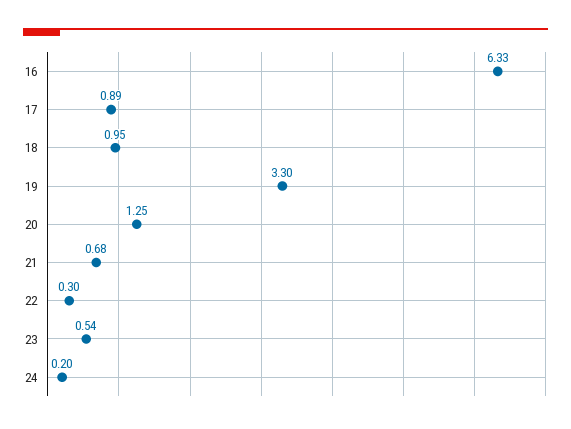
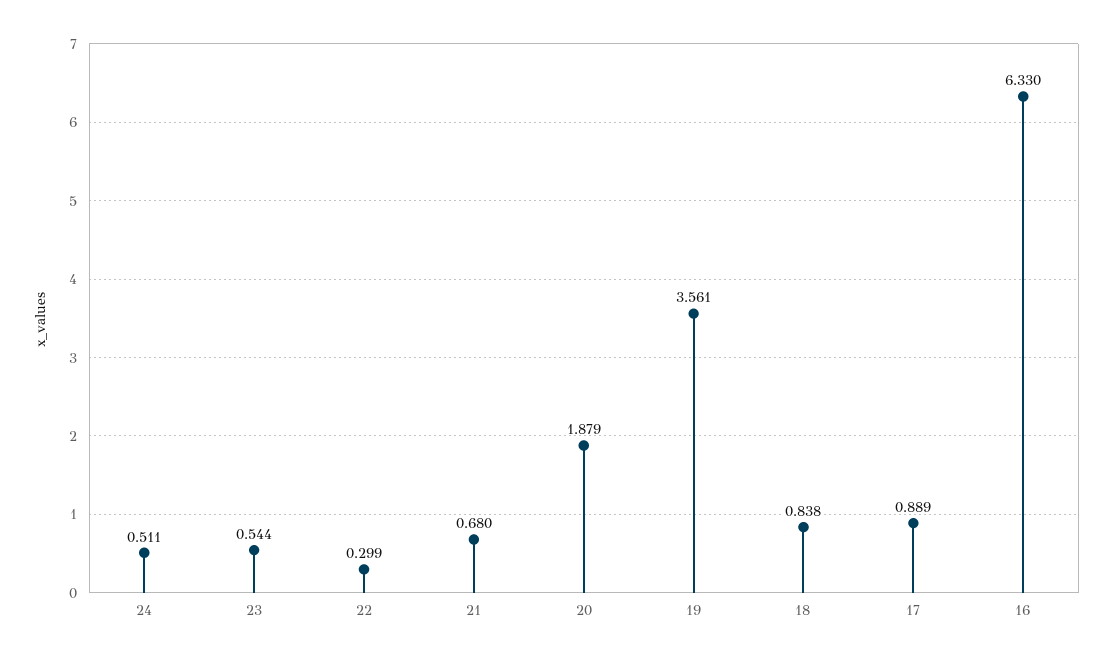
18: 0.95 -> 0.838
19: 3.3 -> 3.561
20: 1.25 -> 1.879
24: 0.2 -> 0.511

